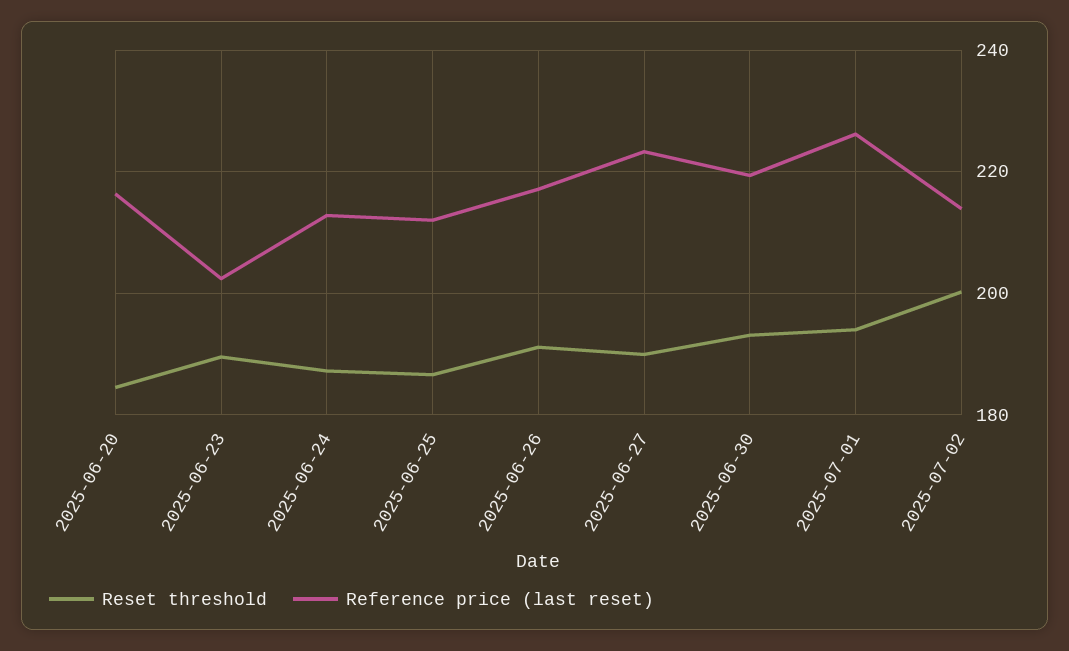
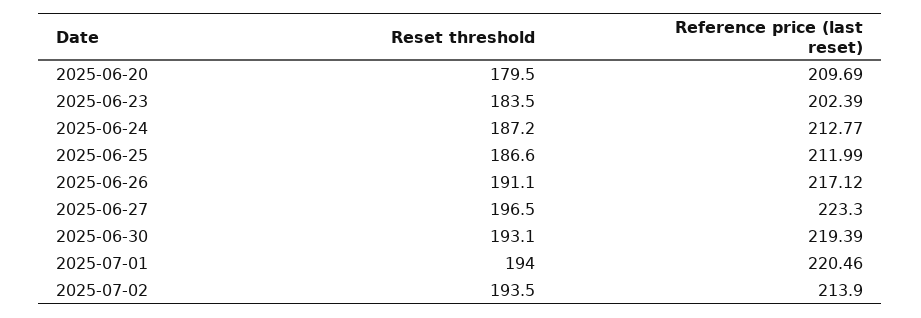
Reset threshold, 2025-06-20: 184 -> 179.5
Reference price (last reset), 2025-06-20: 216 -> 209.69
Reset threshold, 2025-06-23: 190 -> 183.5
Reset threshold, 2025-06-27: 190 -> 196.5
Reference price (last reset), 2025-07-01: 226 -> 220.46
Reset threshold, 2025-07-02: 200 -> 193.5

